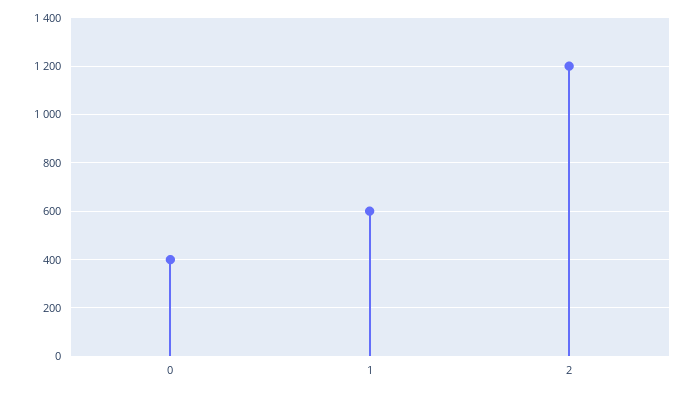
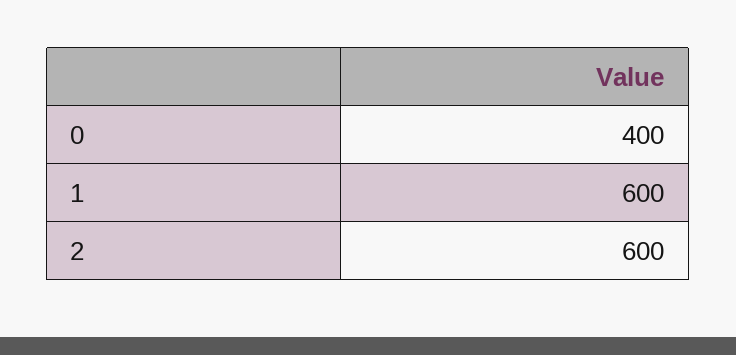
2: 1200 -> 600

